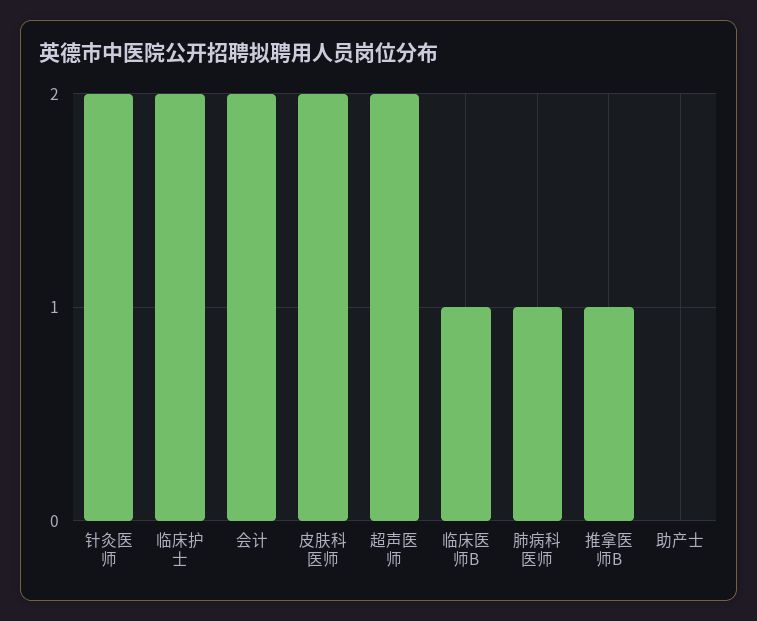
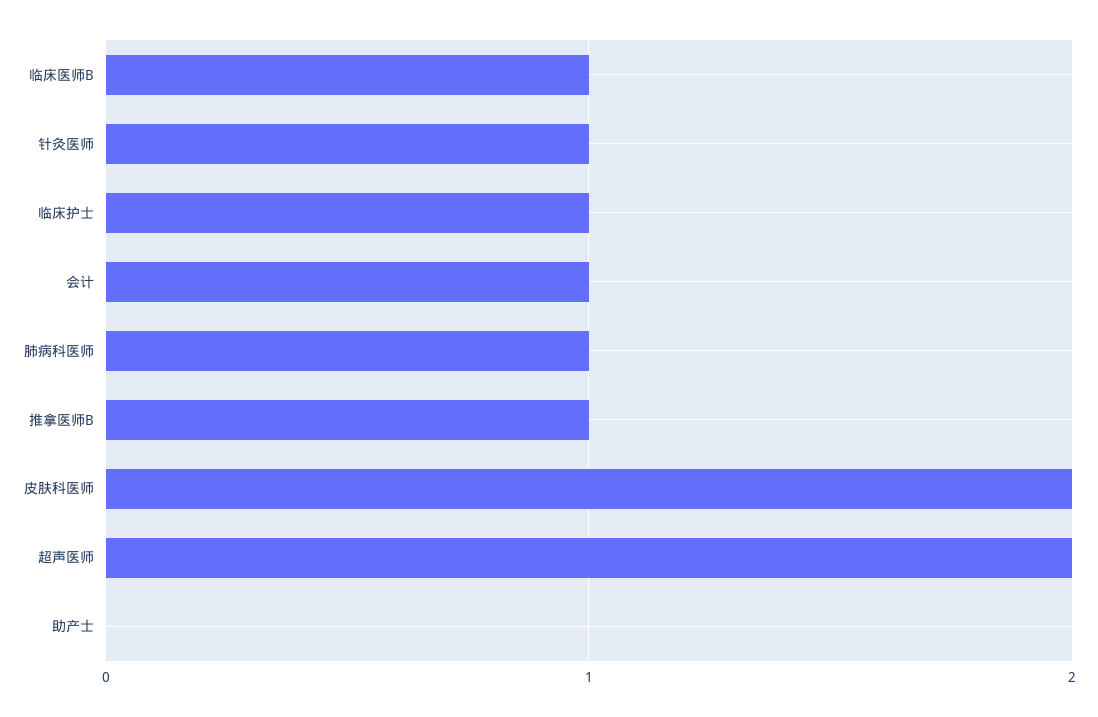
针灸医师: 2 -> 1
临床护士: 2 -> 1
会计: 2 -> 1

